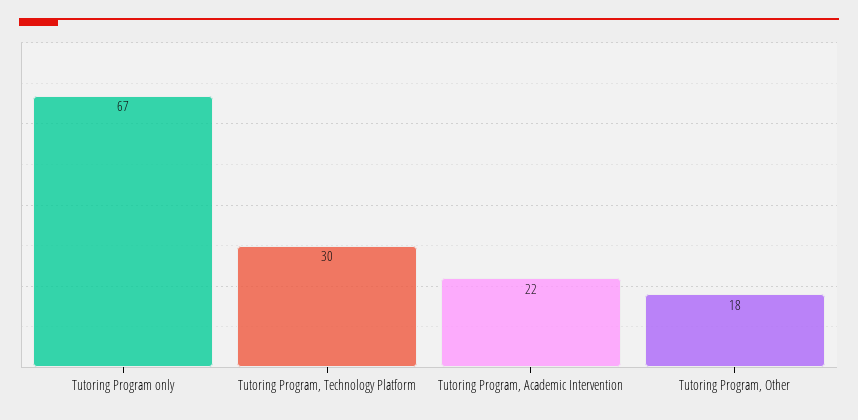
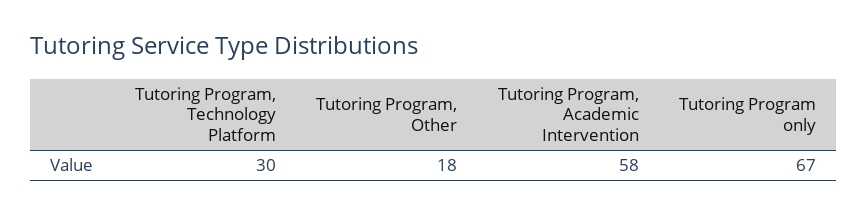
Tutoring Program, Academic Intervention: 22 -> 58

